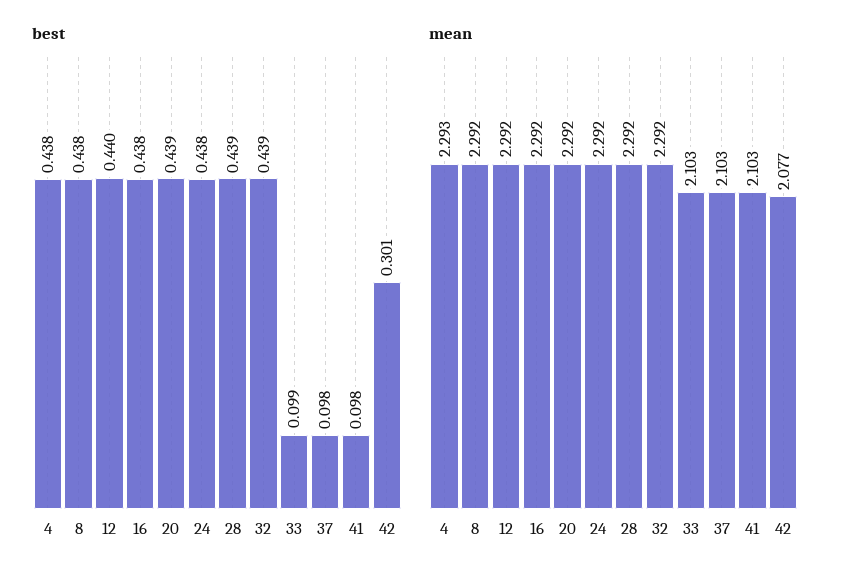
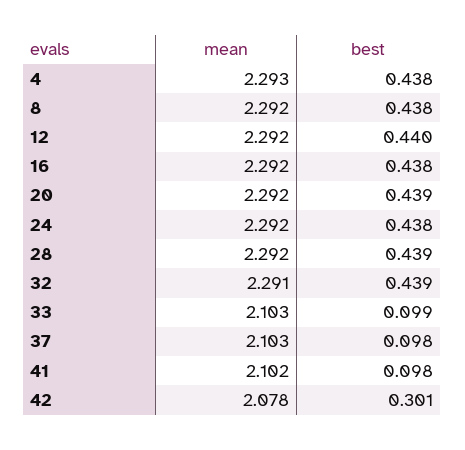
mean, 32: 2.292 -> 2.291
mean, 41: 2.103 -> 2.102
mean, 42: 2.077 -> 2.078

